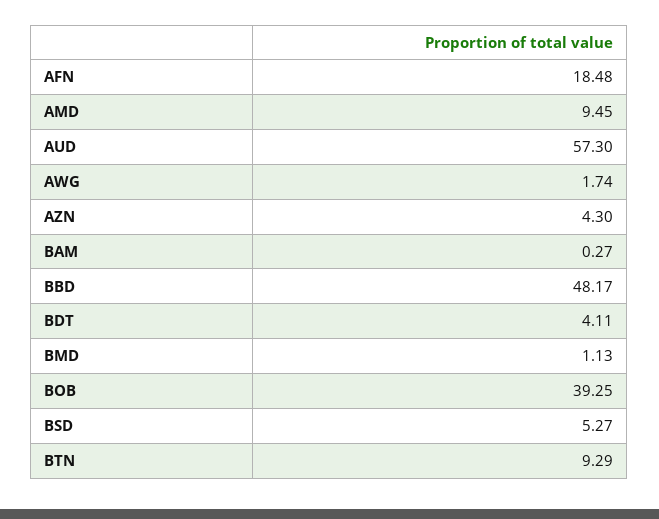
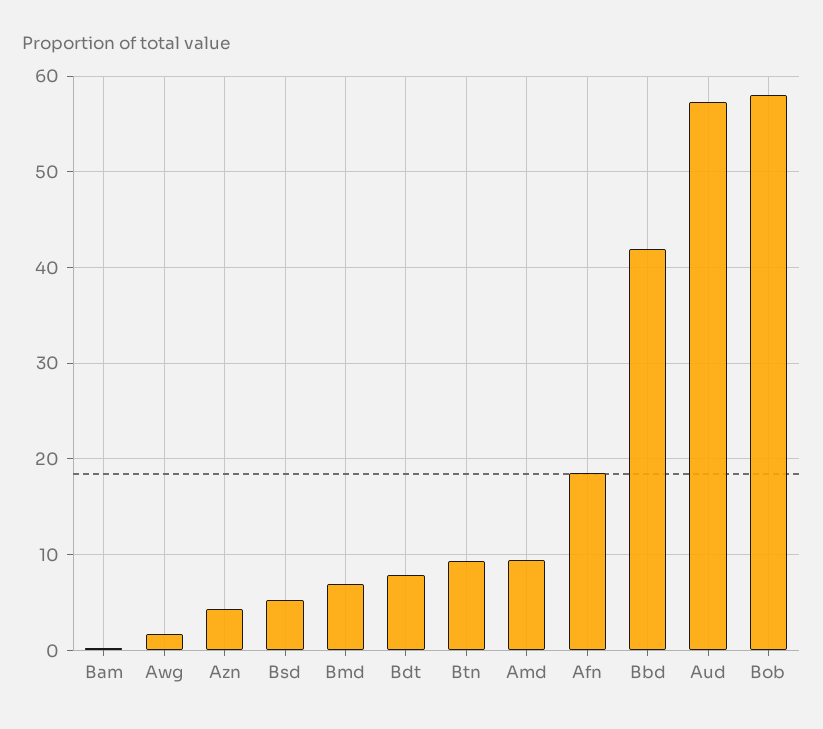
BBD: 48.17 -> 42
BDT: 4.11 -> 8
BMD: 1.13 -> 7
BOB: 39.25 -> 58

